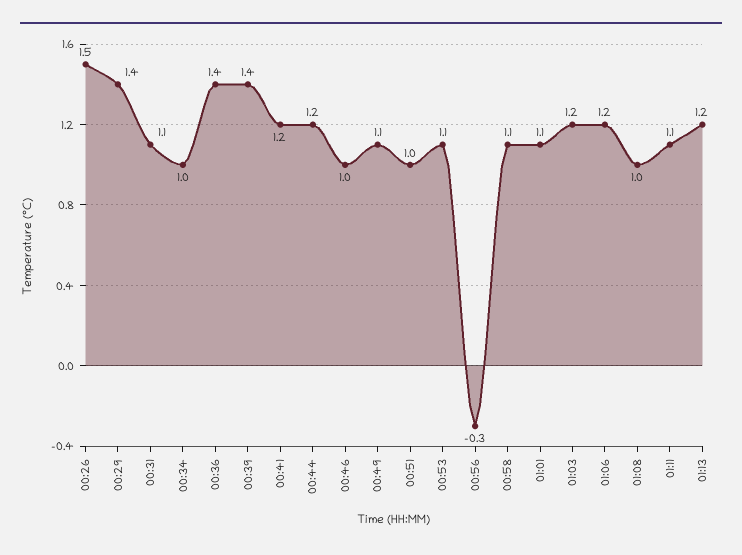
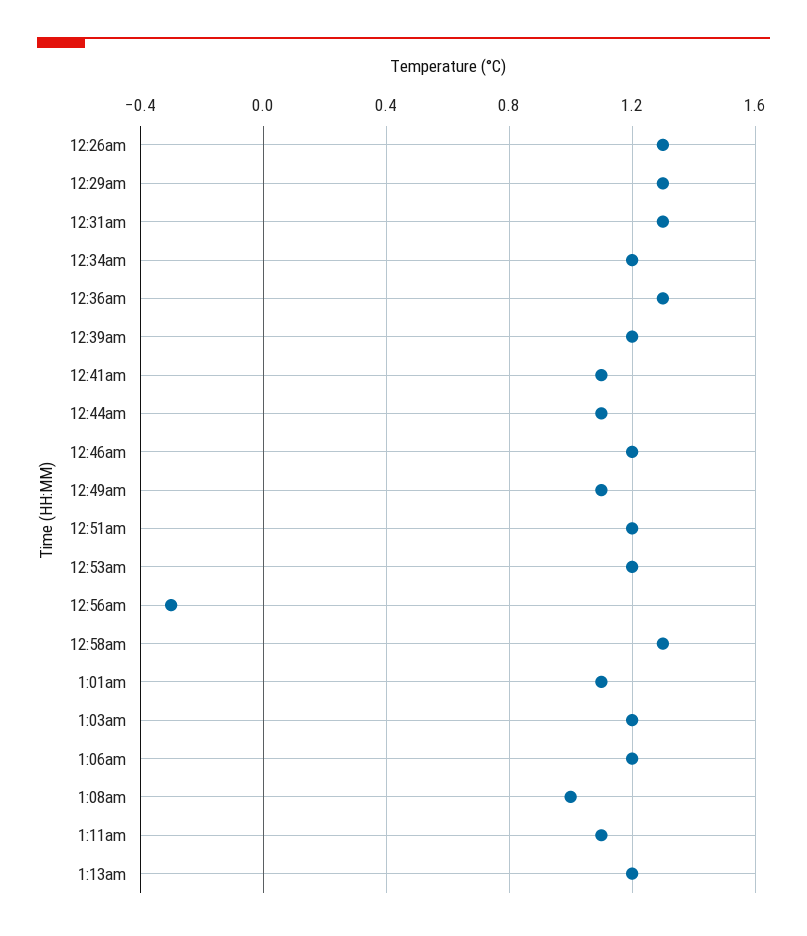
00:26: 1.5 -> 1.3
00:29: 1.4 -> 1.3
00:31: 1.1 -> 1.3
00:34: 1 -> 1.2
00:36: 1.4 -> 1.3
00:39: 1.4 -> 1.2
00:41: 1.2 -> 1.1
00:44: 1.2 -> 1.1
00:46: 1 -> 1.2
00:51: 1 -> 1.2
00:53: 1.1 -> 1.2
00:58: 1.1 -> 1.3

